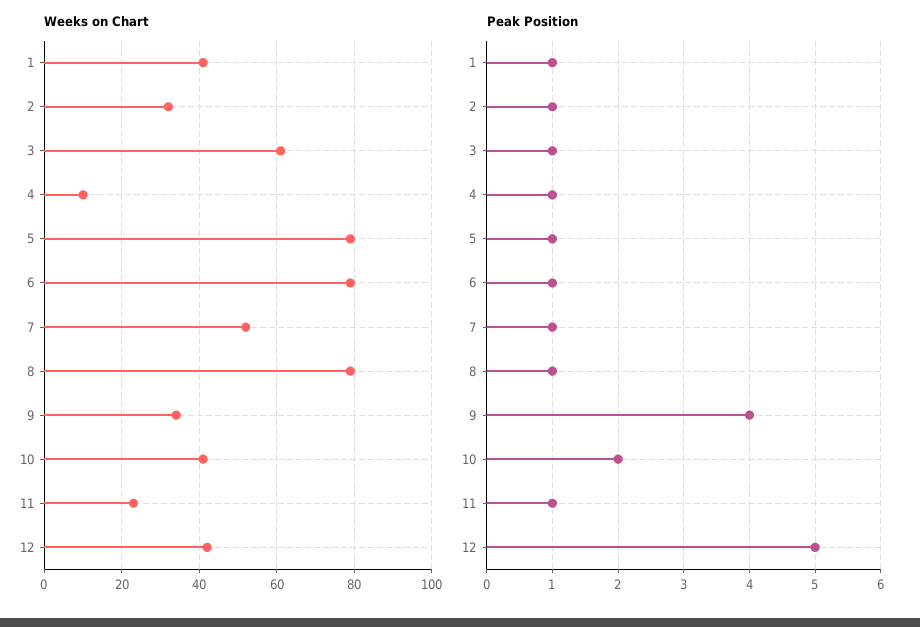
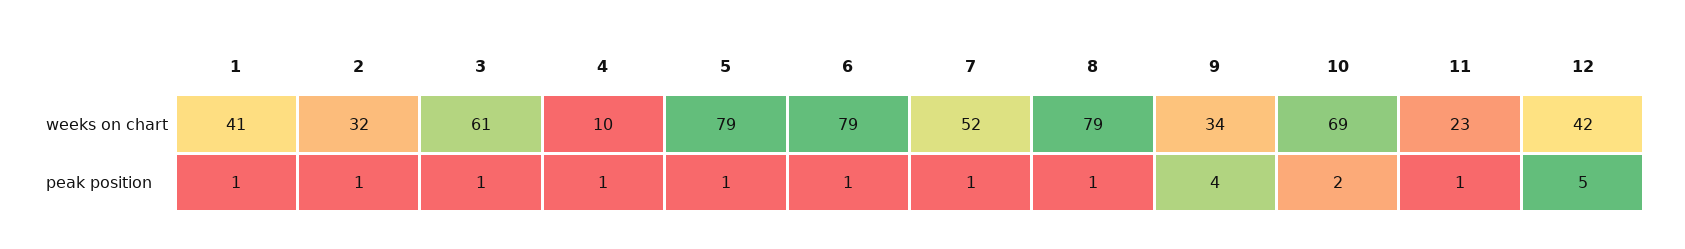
Weeks on Chart, 10: 40 -> 69

